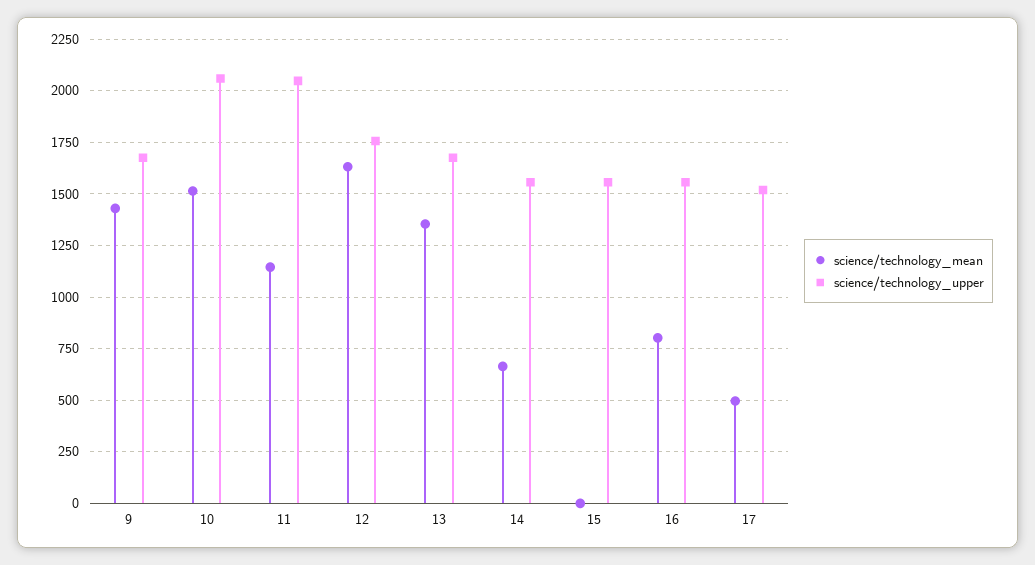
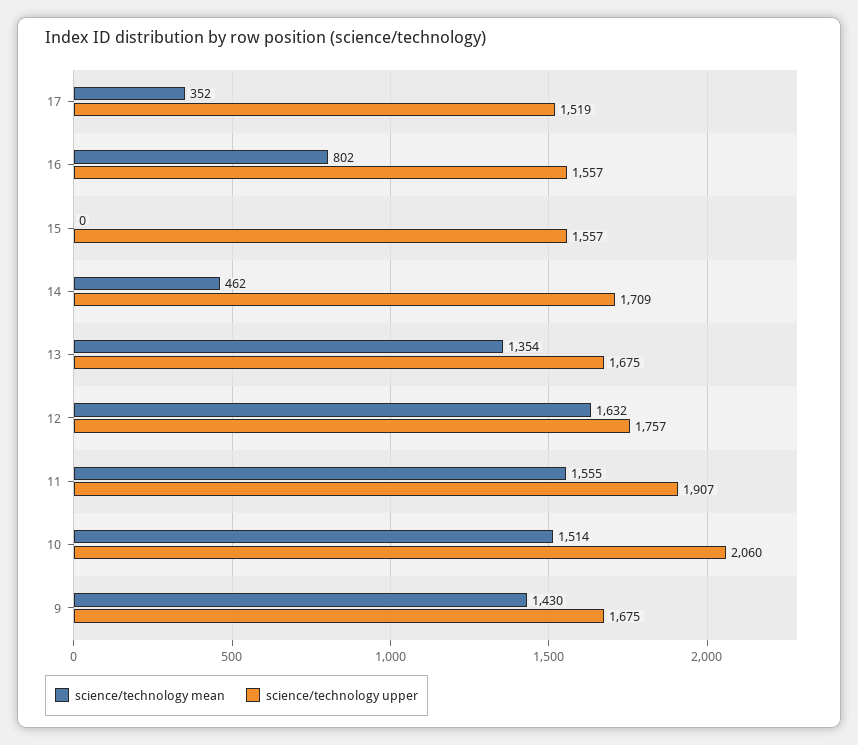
science/technology_mean, 11: 1150 -> 1555
science/technology_upper, 11: 2050 -> 1907
science/technology_mean, 14: 650 -> 462
science/technology_upper, 14: 1550 -> 1709
science/technology_mean, 17: 500 -> 352

